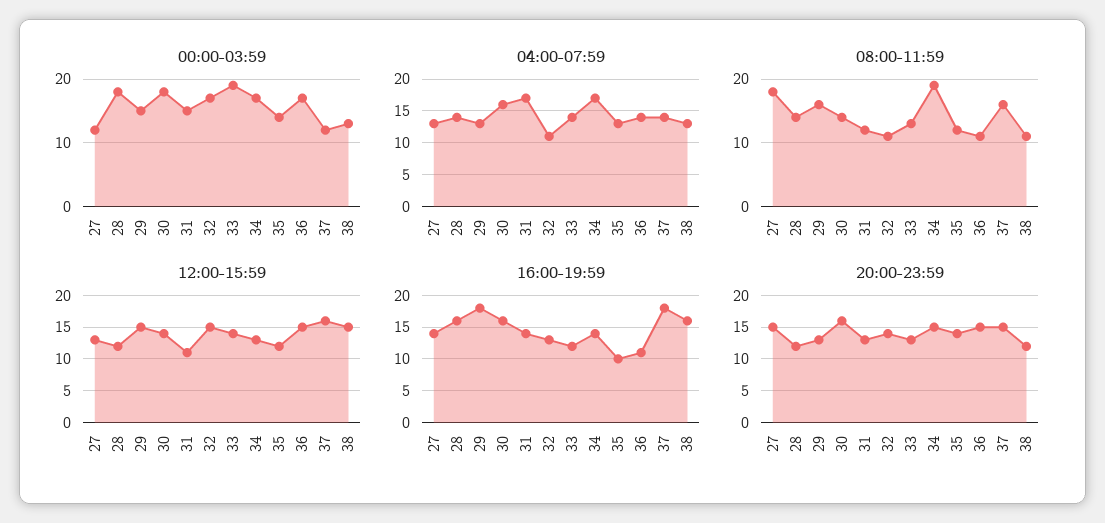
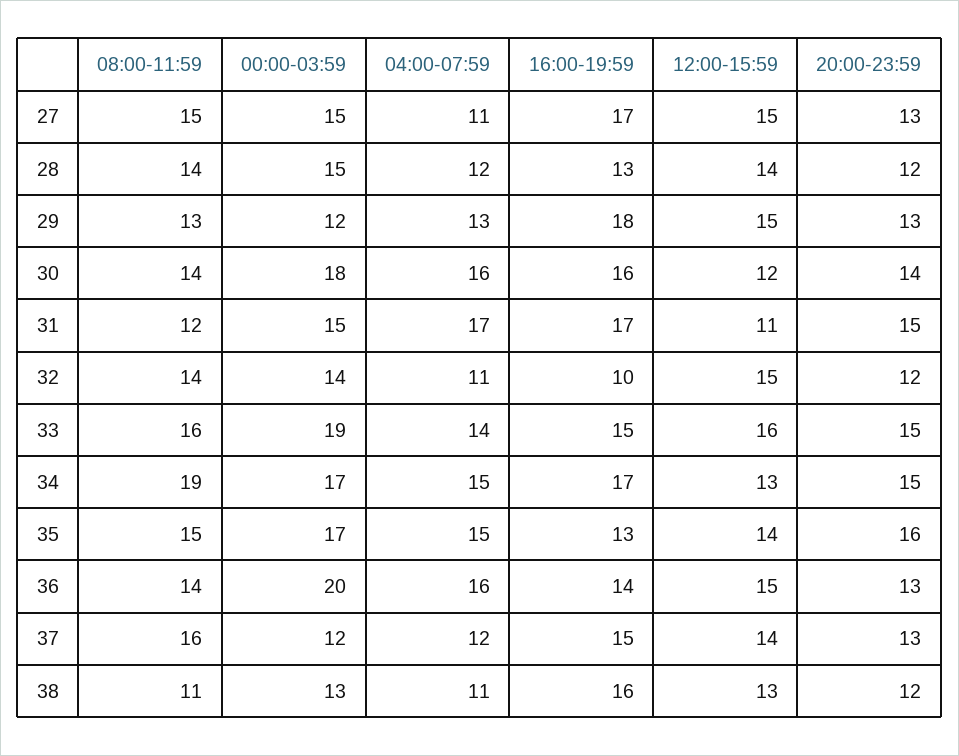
00:00-03:59, 27: 12 -> 15
00:00-03:59, 28: 18 -> 15
00:00-03:59, 29: 15 -> 12
00:00-03:59, 32: 17 -> 14
00:00-03:59, 35: 14 -> 17
00:00-03:59, 36: 17 -> 20
04:00-07:59, 27: 13 -> 11
04:00-07:59, 28: 14 -> 12
04:00-07:59, 34: 17 -> 15
04:00-07:59, 35: 13 -> 15
04:00-07:59, 36: 14 -> 16
04:00-07:59, 37: 14 -> 12
04:00-07:59, 38: 13 -> 11
08:00-11:59, 27: 18 -> 15
08:00-11:59, 29: 16 -> 13
08:00-11:59, 32: 11 -> 14
08:00-11:59, 33: 13 -> 16
08:00-11:59, 35: 12 -> 15
08:00-11:59, 36: 11 -> 14
12:00-15:59, 27: 13 -> 15
12:00-15:59, 28: 12 -> 14
12:00-15:59, 30: 14 -> 12
12:00-15:59, 33: 14 -> 16
12:00-15:59, 35: 12 -> 14
12:00-15:59, 37: 16 -> 14
12:00-15:59, 38: 15 -> 13
16:00-19:59, 27: 14 -> 17
16:00-19:59, 28: 16 -> 13
16:00-19:59, 31: 14 -> 17
16:00-19:59, 32: 13 -> 10
16:00-19:59, 33: 12 -> 15
16:00-19:59, 34: 14 -> 17
16:00-19:59, 35: 10 -> 13
16:00-19:59, 36: 11 -> 14
16:00-19:59, 37: 18 -> 15
20:00-23:59, 27: 15 -> 13
20:00-23:59, 30: 16 -> 14
20:00-23:59, 31: 13 -> 15
20:00-23:59, 32: 14 -> 12
20:00-23:59, 33: 13 -> 15
20:00-23:59, 35: 14 -> 16
20:00-23:59, 36: 15 -> 13
20:00-23:59, 37: 15 -> 13

